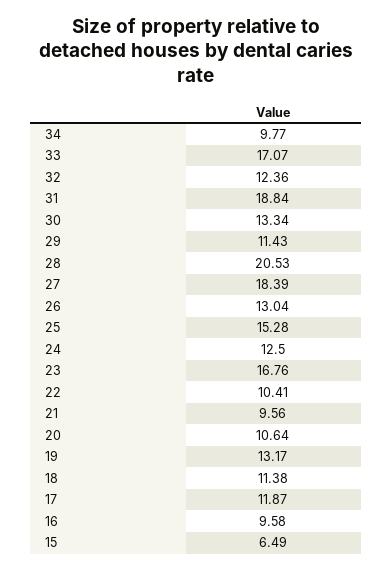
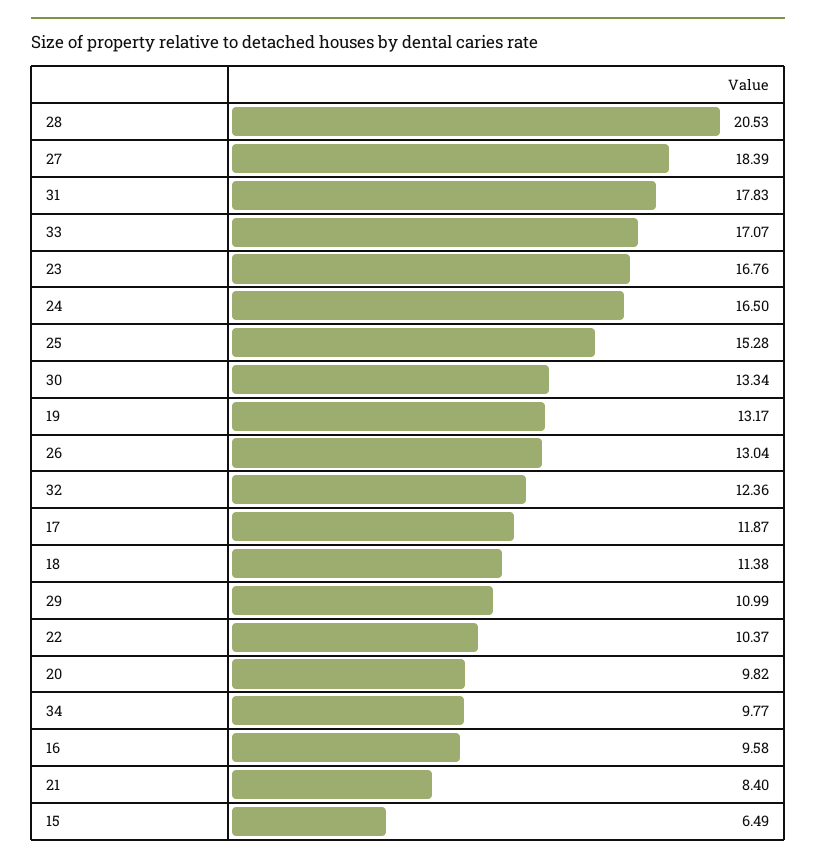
31: 18.84 -> 17.83
29: 11.43 -> 10.99
24: 12.5 -> 16.5
22: 10.41 -> 10.37
21: 9.56 -> 8.4
20: 10.64 -> 9.82

